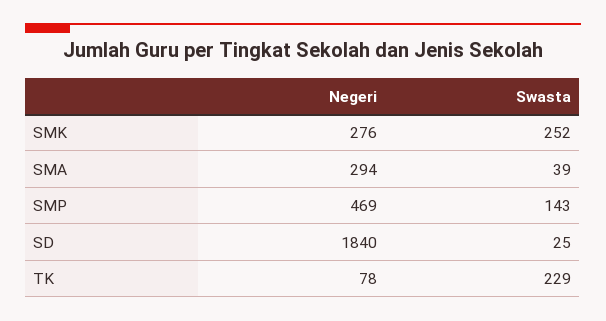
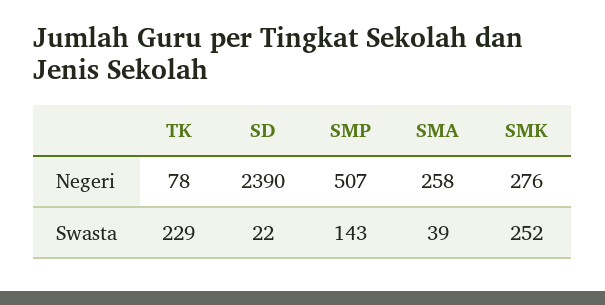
Negeri, SMA: 294 -> 258
Negeri, SMP: 469 -> 507
Negeri, SD: 1840 -> 2390
Swasta, SD: 25 -> 22

